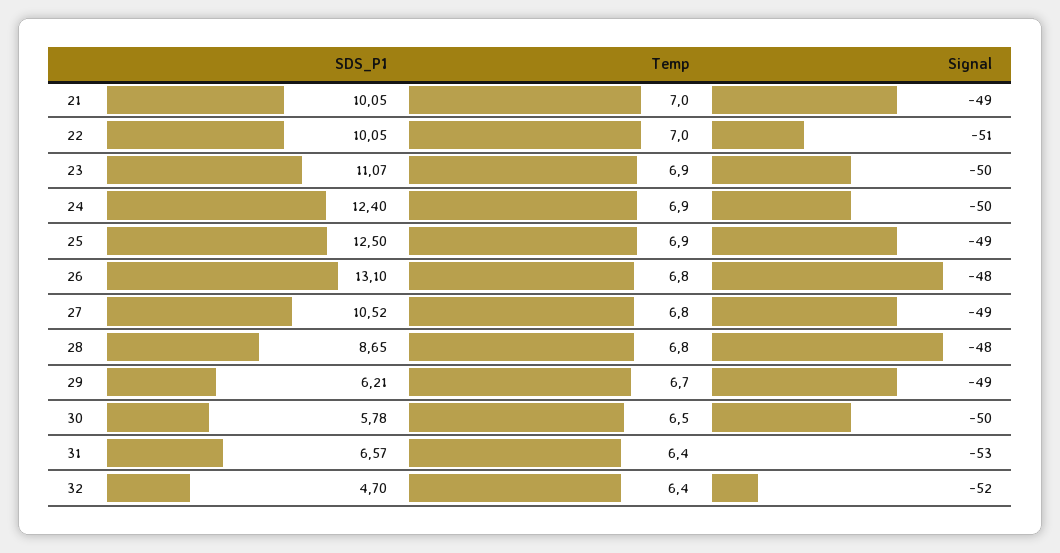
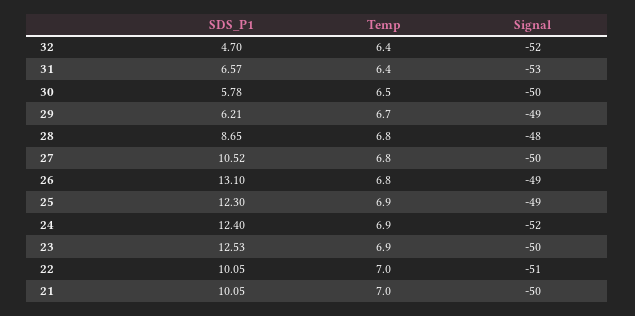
Signal, 21: -49 -> -50
SDS_P1, 23: 11.07 -> 12.53
Signal, 24: -50 -> -52
SDS_P1, 25: 12.5 -> 12.3
Signal, 26: -48 -> -49
Signal, 27: -49 -> -50

